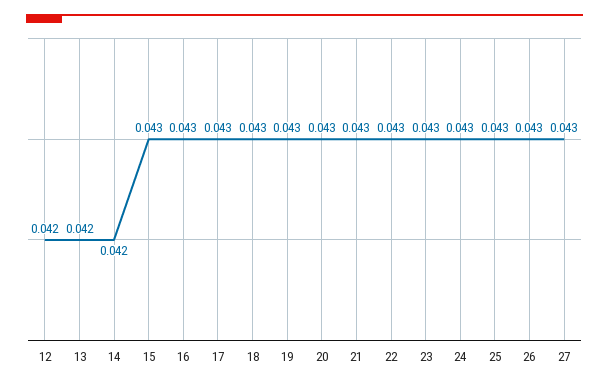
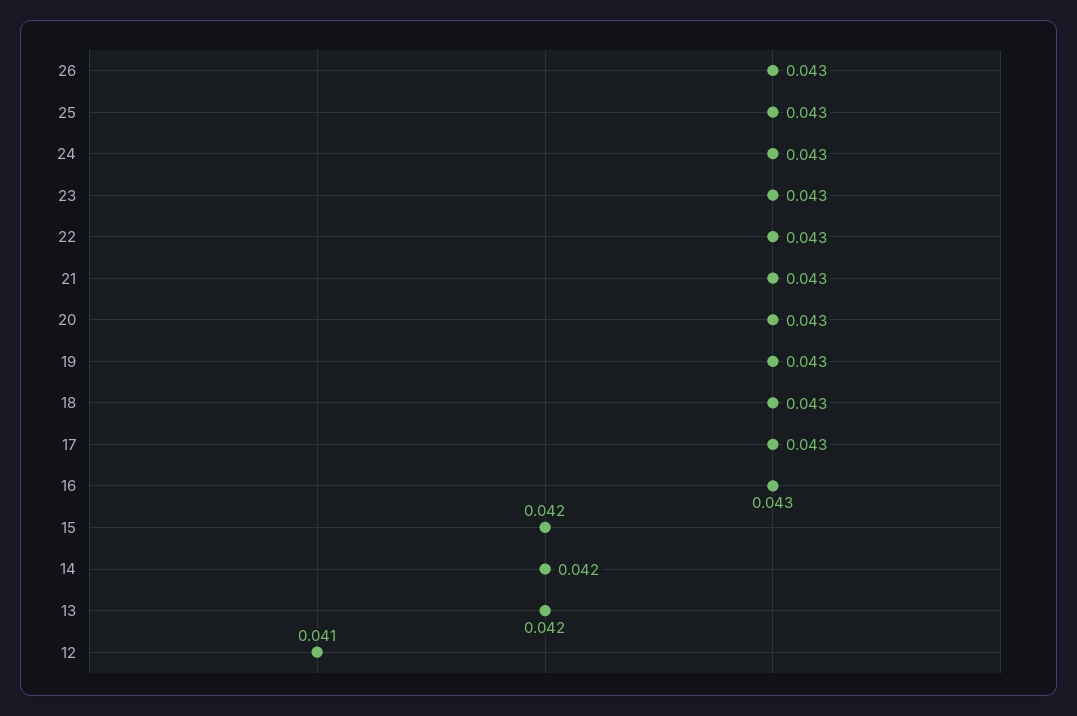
12: 0.042 -> 0.041
15: 0.043 -> 0.042
27: 0.043 -> none

